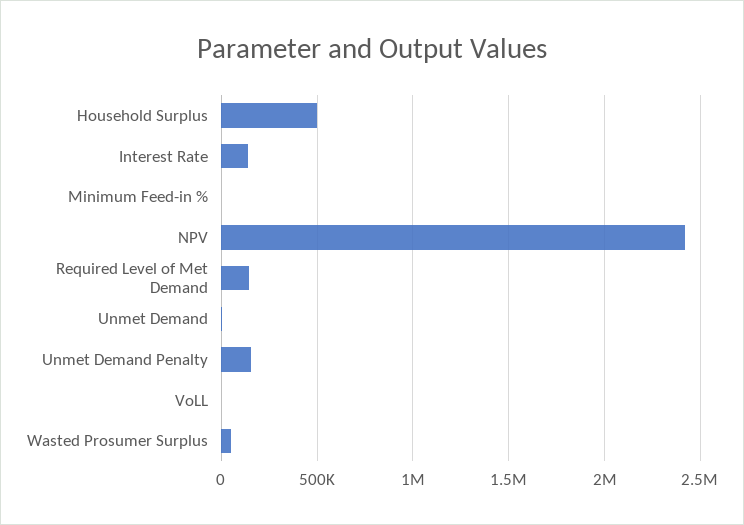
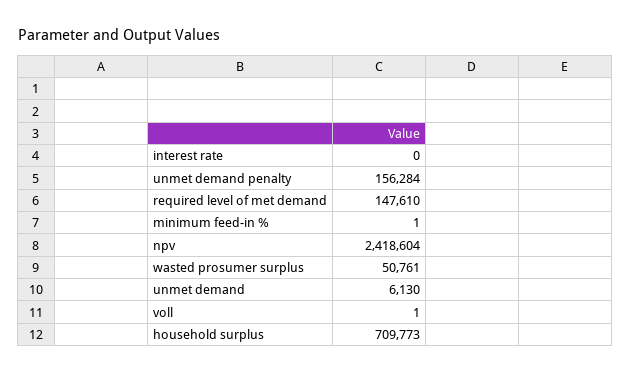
Household Surplus: 500000 -> 709773
Interest Rate: 150000 -> 0

